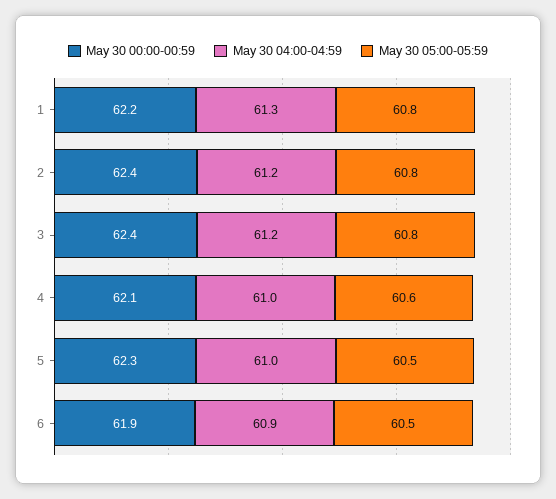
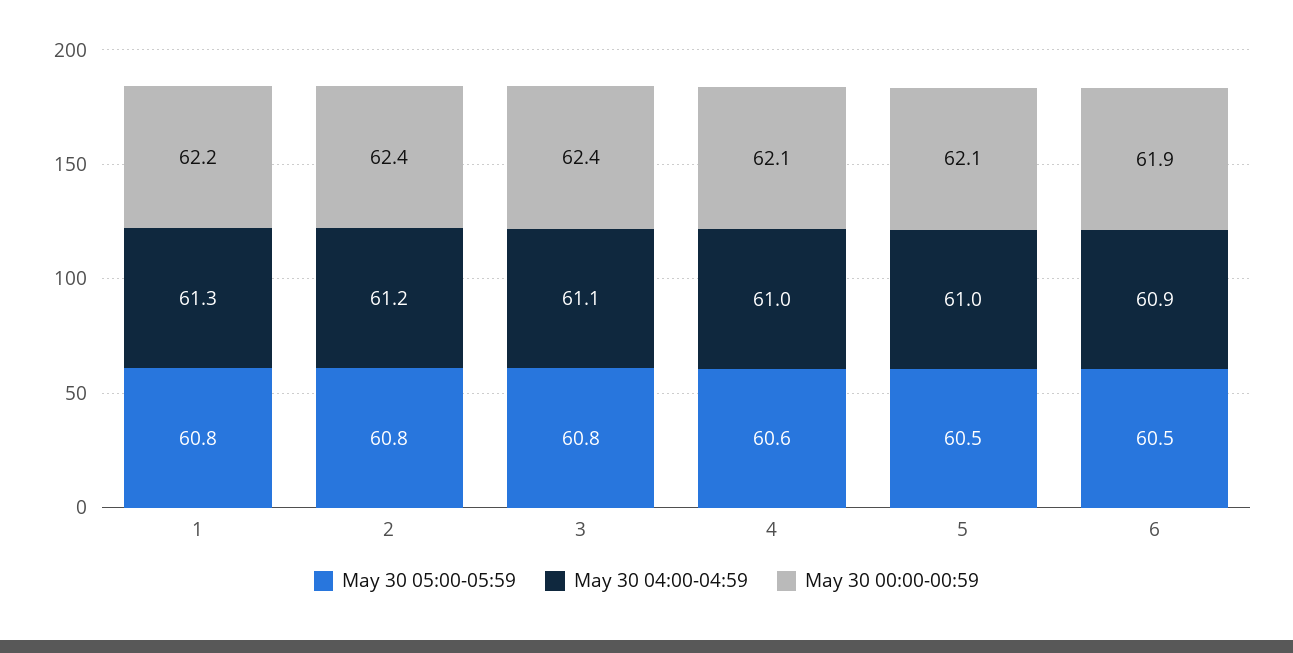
May 30 04:00-04:59, 3: 61.2 -> 61.1
May 30 00:00-00:59, 5: 62.3 -> 62.1

